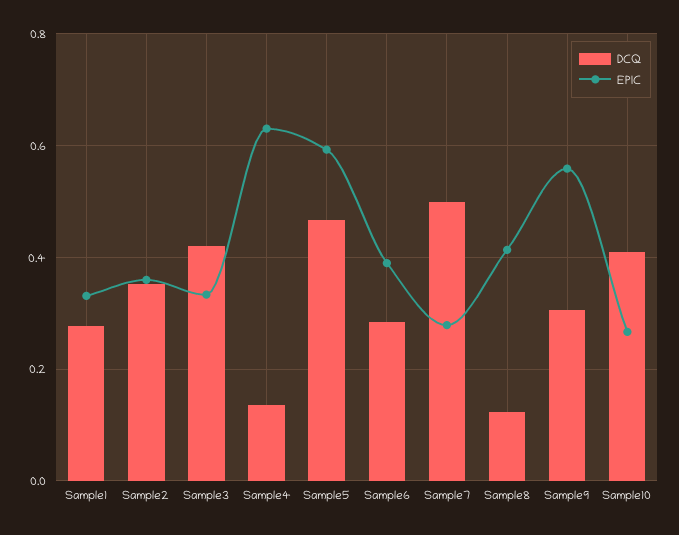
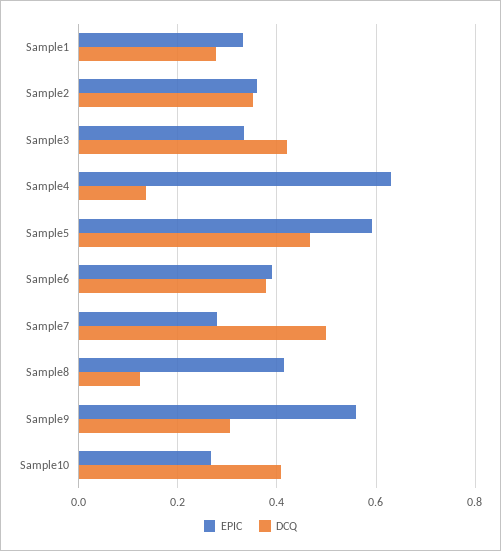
DCQ, Sample6: 0.28 -> 0.38

